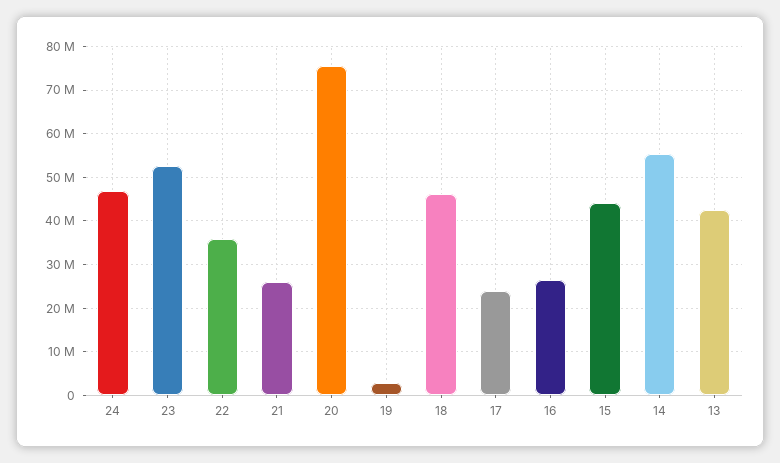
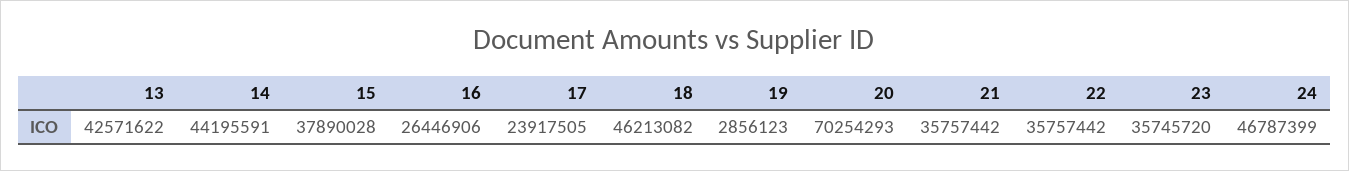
23: 52000000 -> 35745720
21: 26000000 -> 35757442
20: 76000000 -> 70254293
15: 44000000 -> 37890028
14: 56000000 -> 44195591

